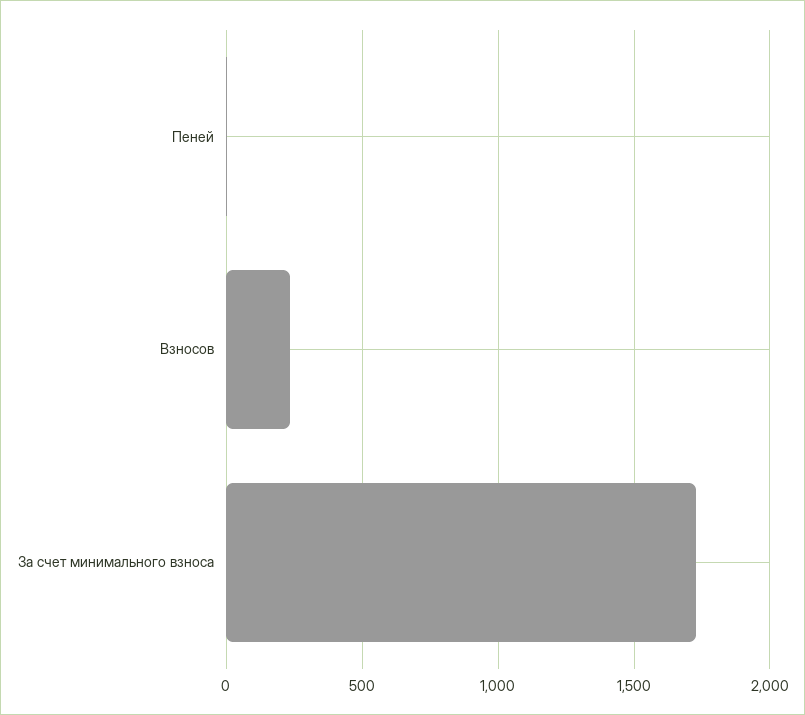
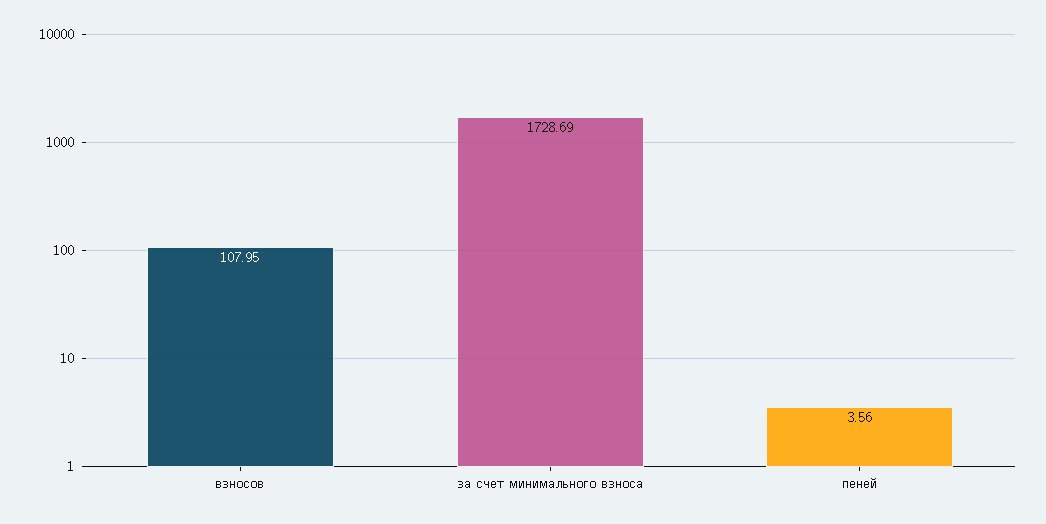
Взносов: 250 -> 107.95

